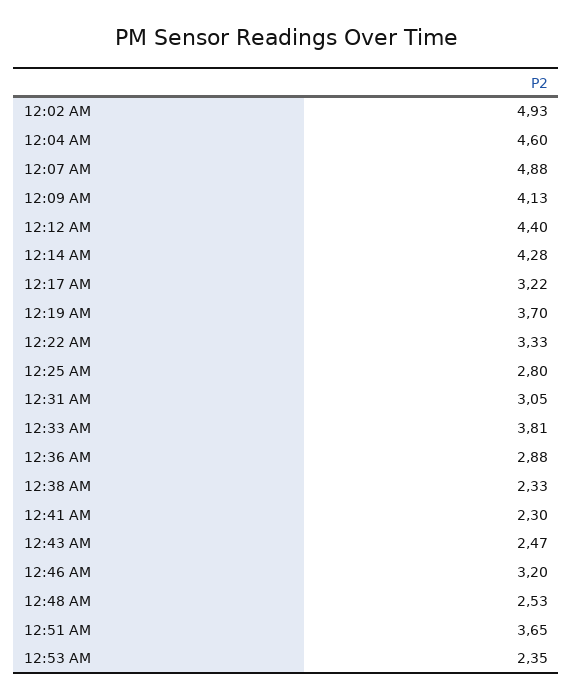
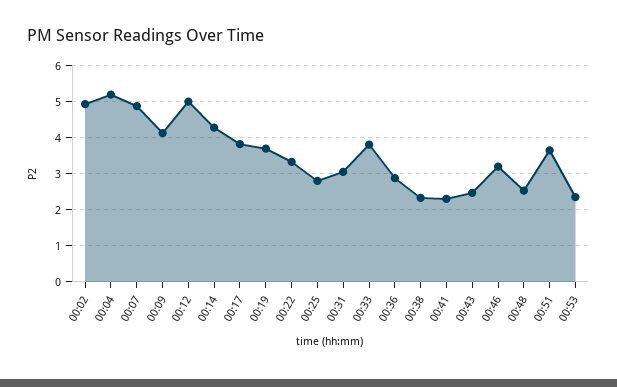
12:04 AM: 4.6 -> 5.2
12:12 AM: 4.4 -> 5
12:17 AM: 3.22 -> 3.8

